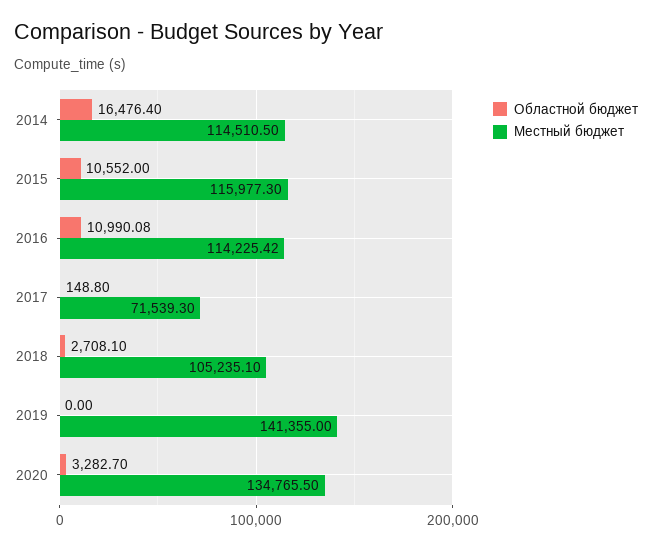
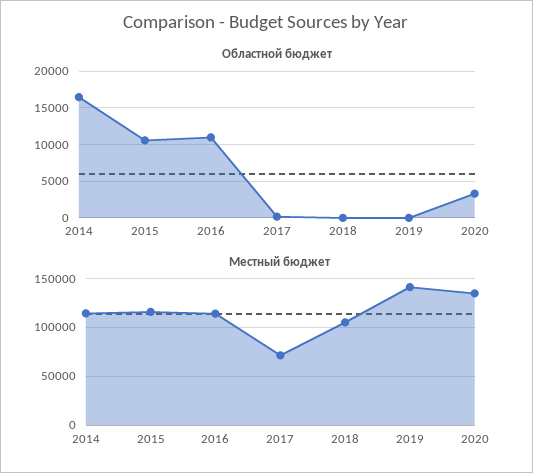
Областной бюджет, 2018: 2708.1 -> 0

